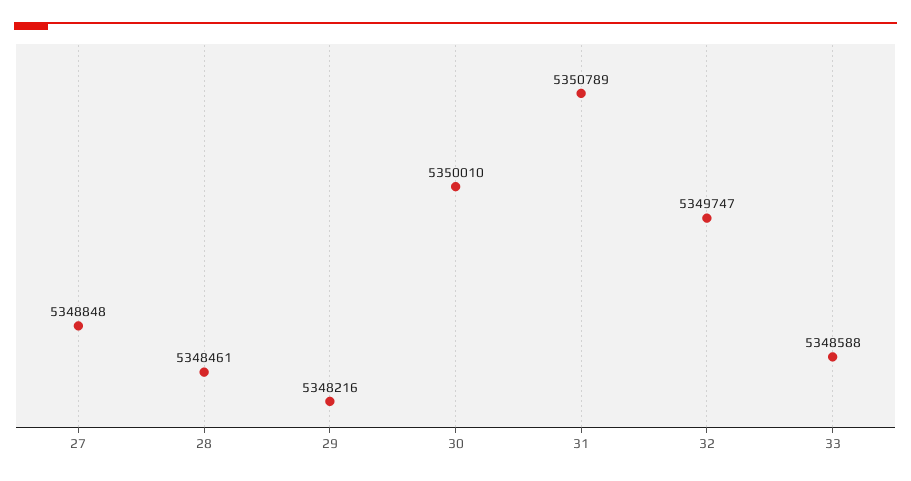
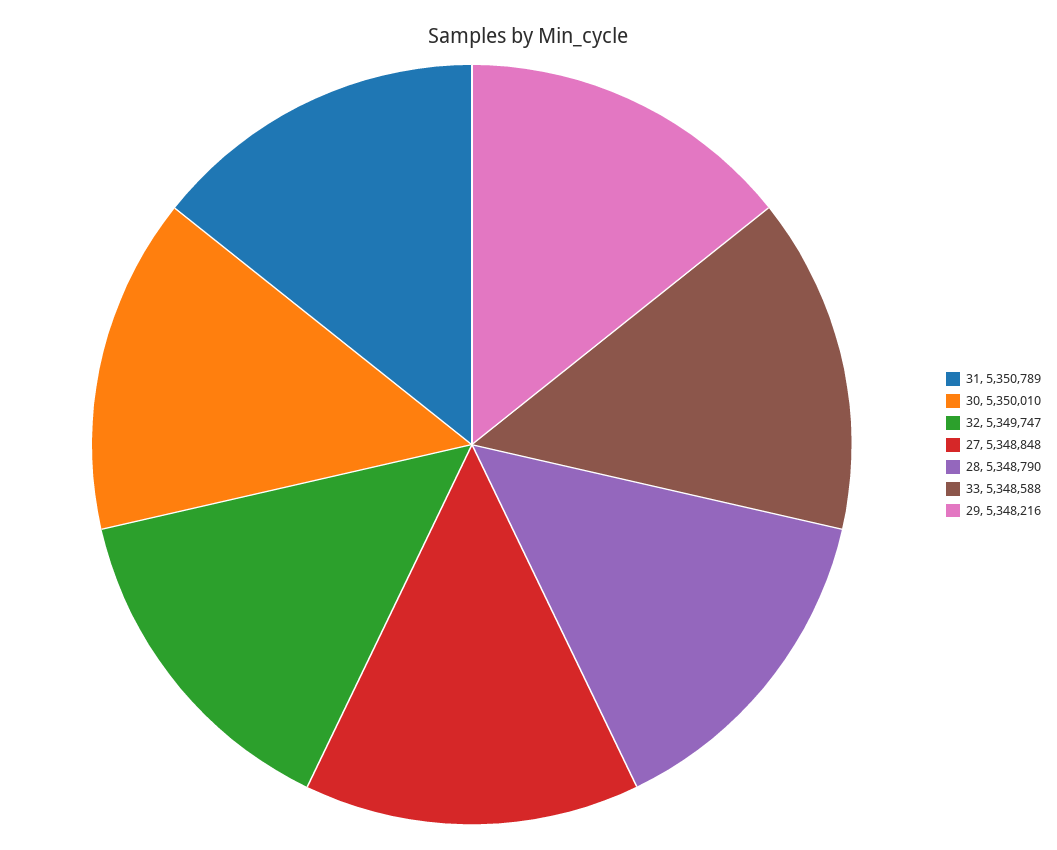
28: 5348461 -> 5348790

